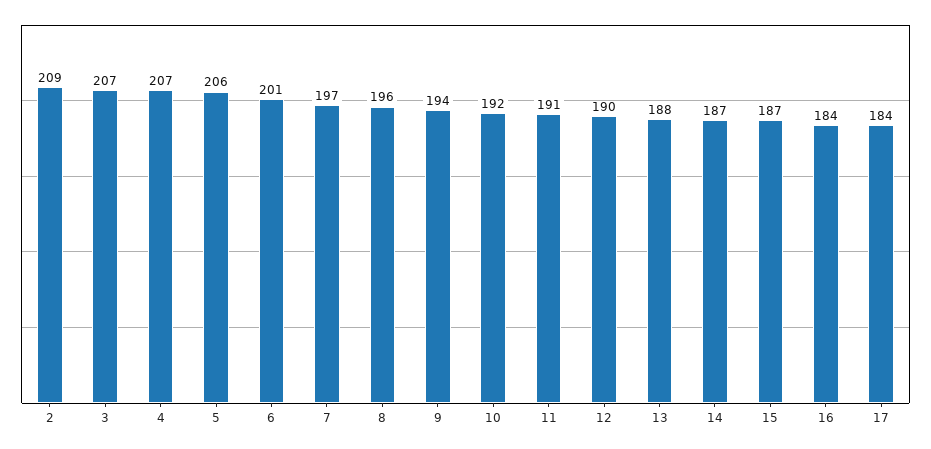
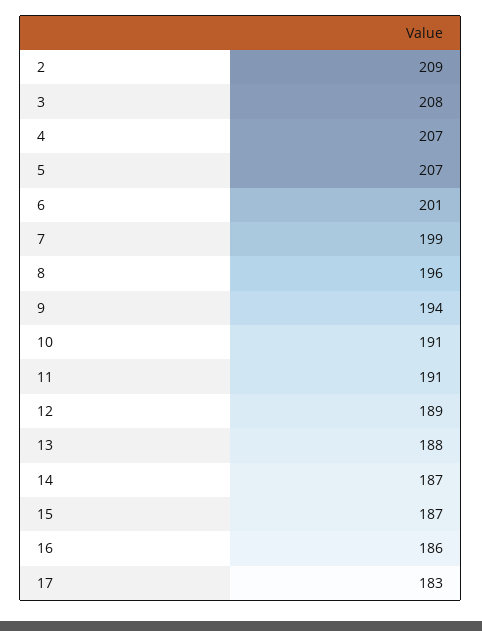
3: 207 -> 208
5: 206 -> 207
7: 197 -> 199
10: 192 -> 191
12: 190 -> 189
16: 184 -> 186
17: 184 -> 183

